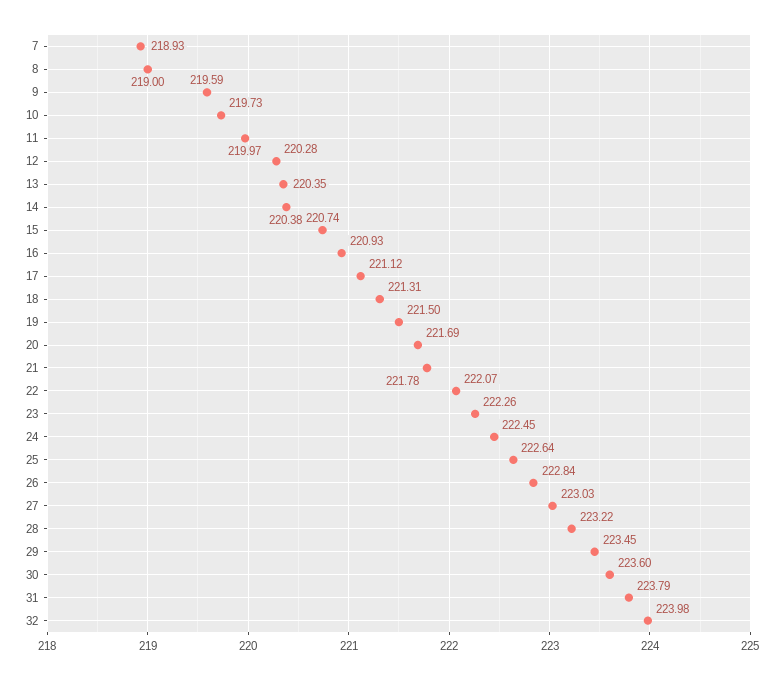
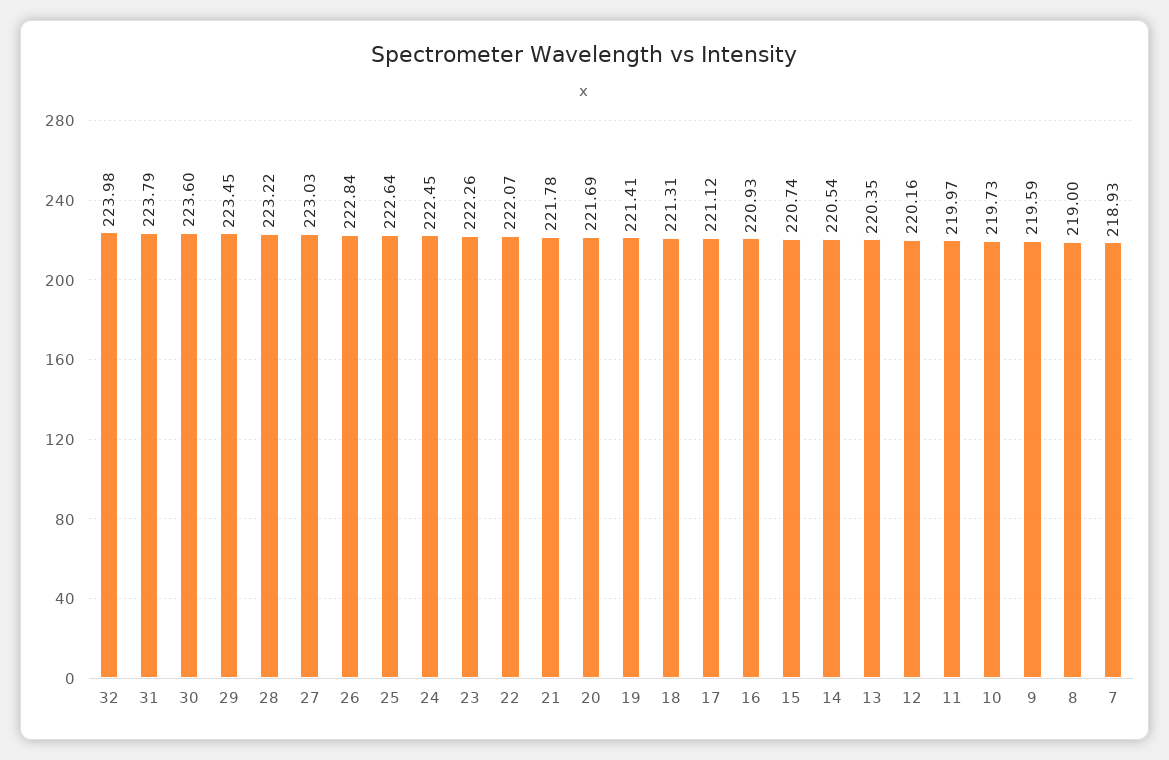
12: 220.28 -> 220.16
14: 220.38 -> 220.54
19: 221.5 -> 221.41

